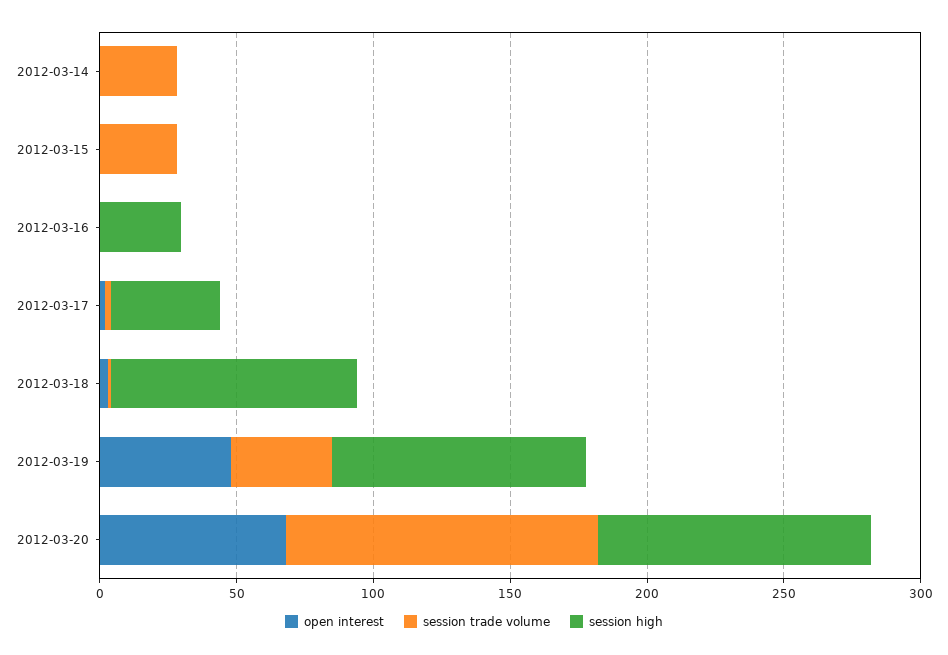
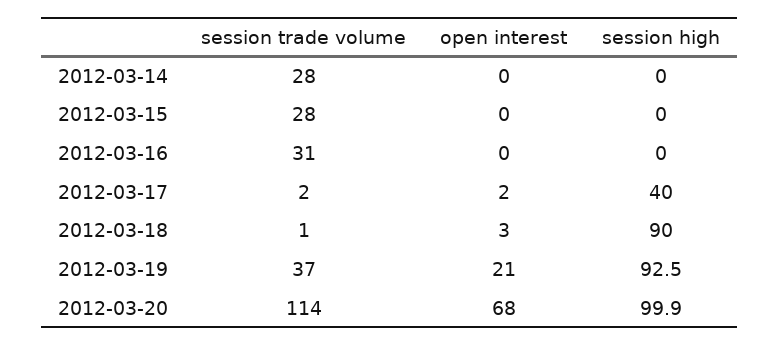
session trade volume, 2012-03-16: 0 -> 31
session high, 2012-03-16: 30 -> 0
open interest, 2012-03-19: 50 -> 21

